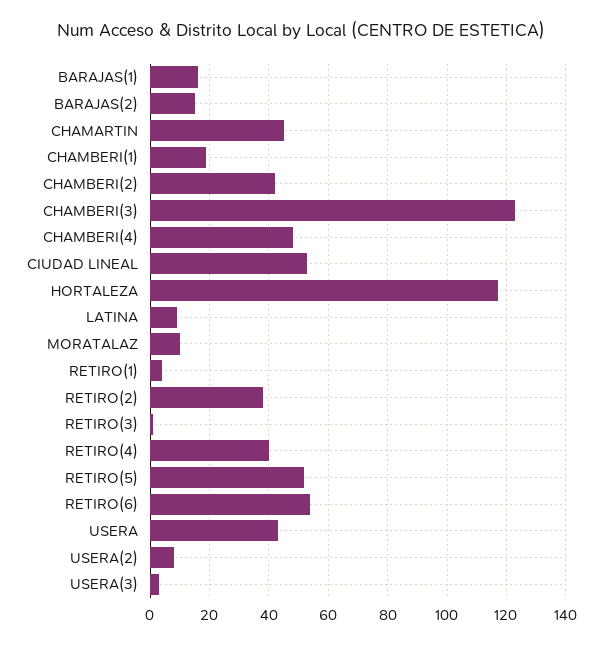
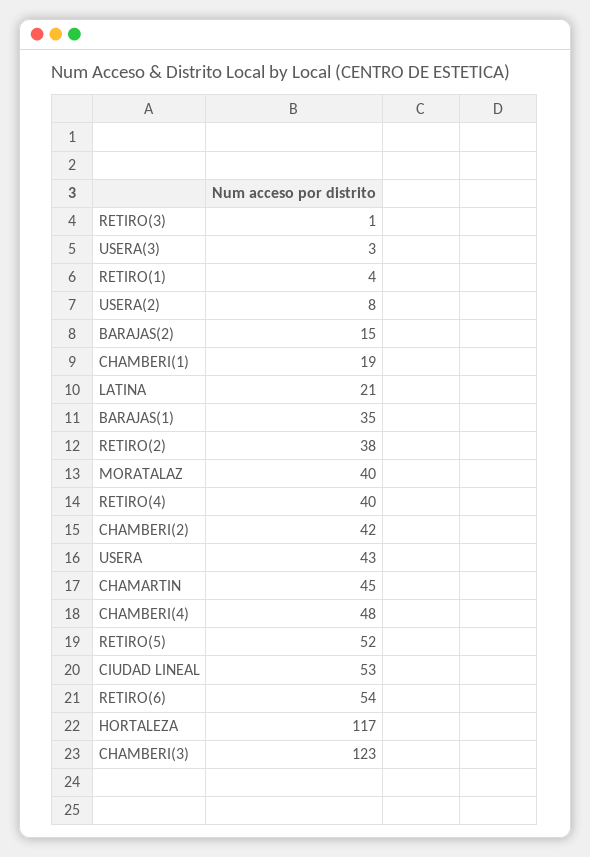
BARAJAS(1): 15 -> 35
LATINA: 10 -> 21
MORATALAZ: 10 -> 40

